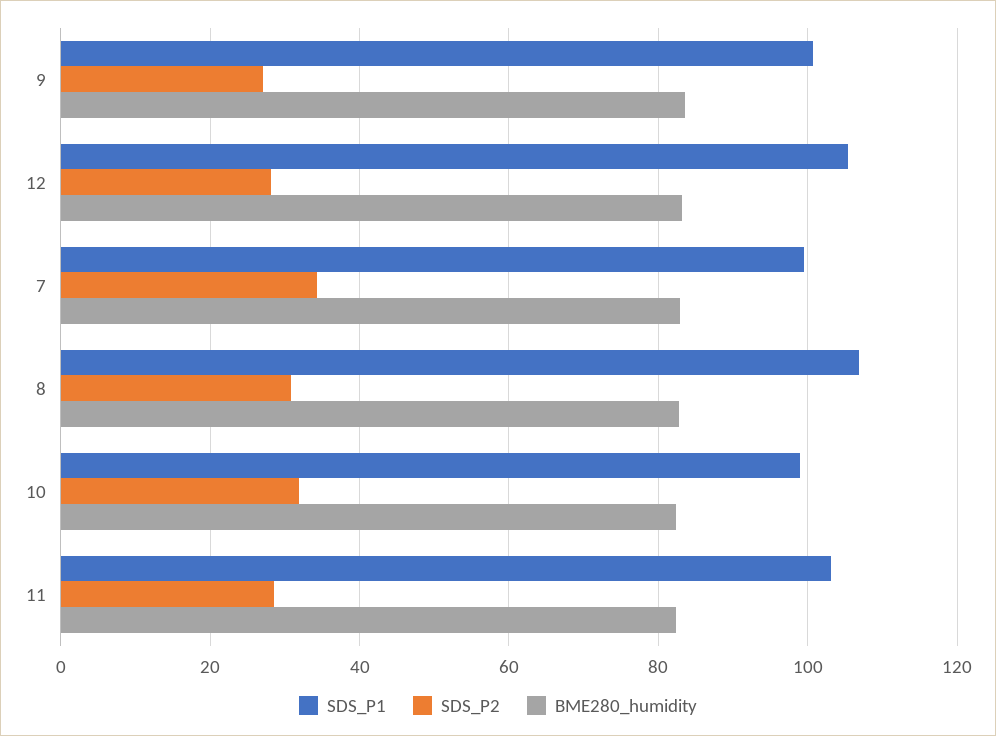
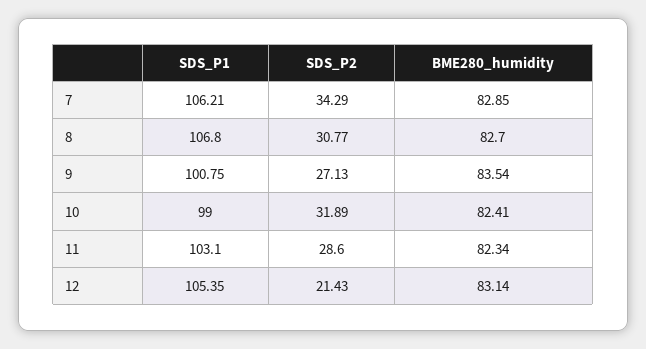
SDS_P2, 12: 28 -> 21.43
SDS_P1, 7: 100 -> 106.21

